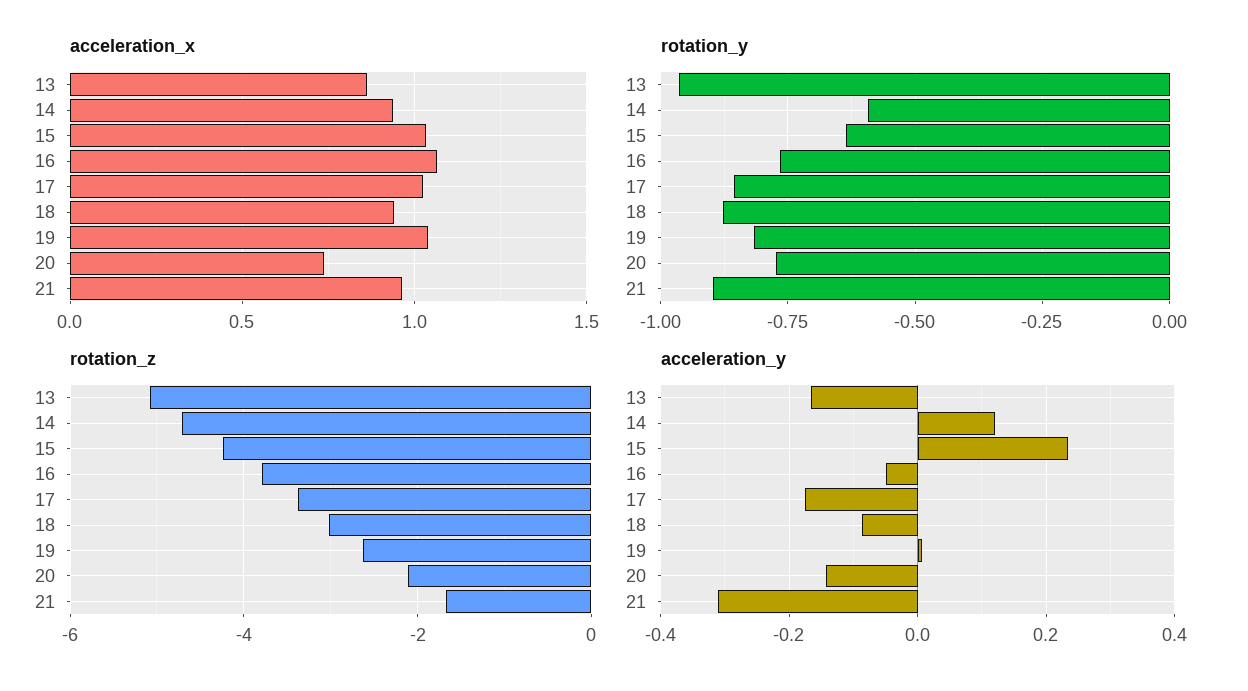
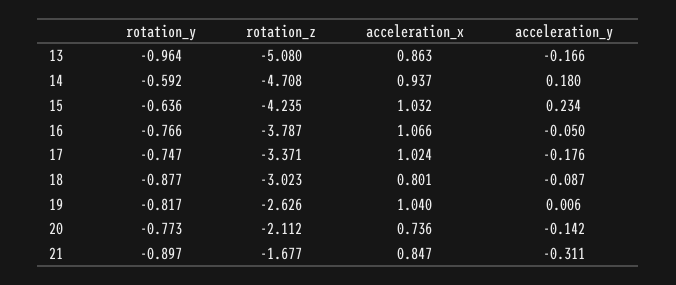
acceleration_x, 18: 0.95 -> 0.801
acceleration_x, 21: 0.95 -> 0.847
rotation_y, 17: -0.85 -> -0.747
acceleration_y, 14: 0.12 -> 0.18

